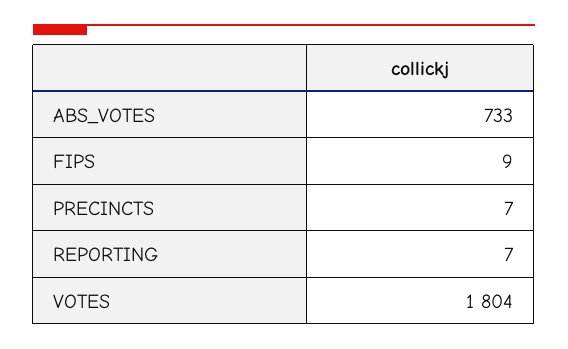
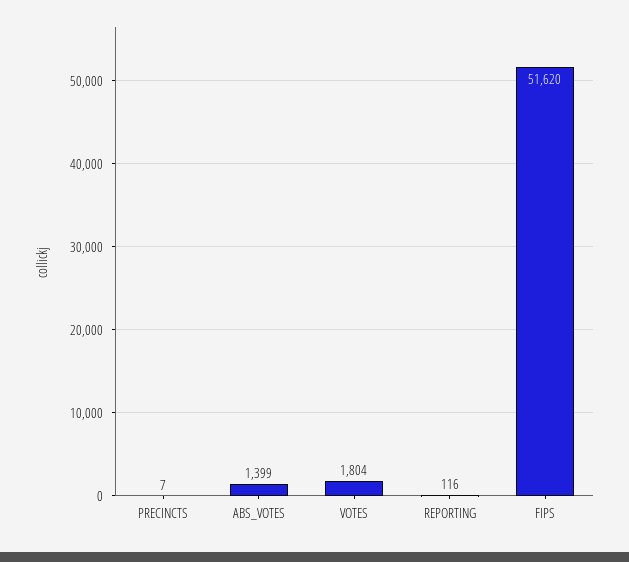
ABS_VOTES: 733 -> 1399
FIPS: 9 -> 51620
REPORTING: 7 -> 116

